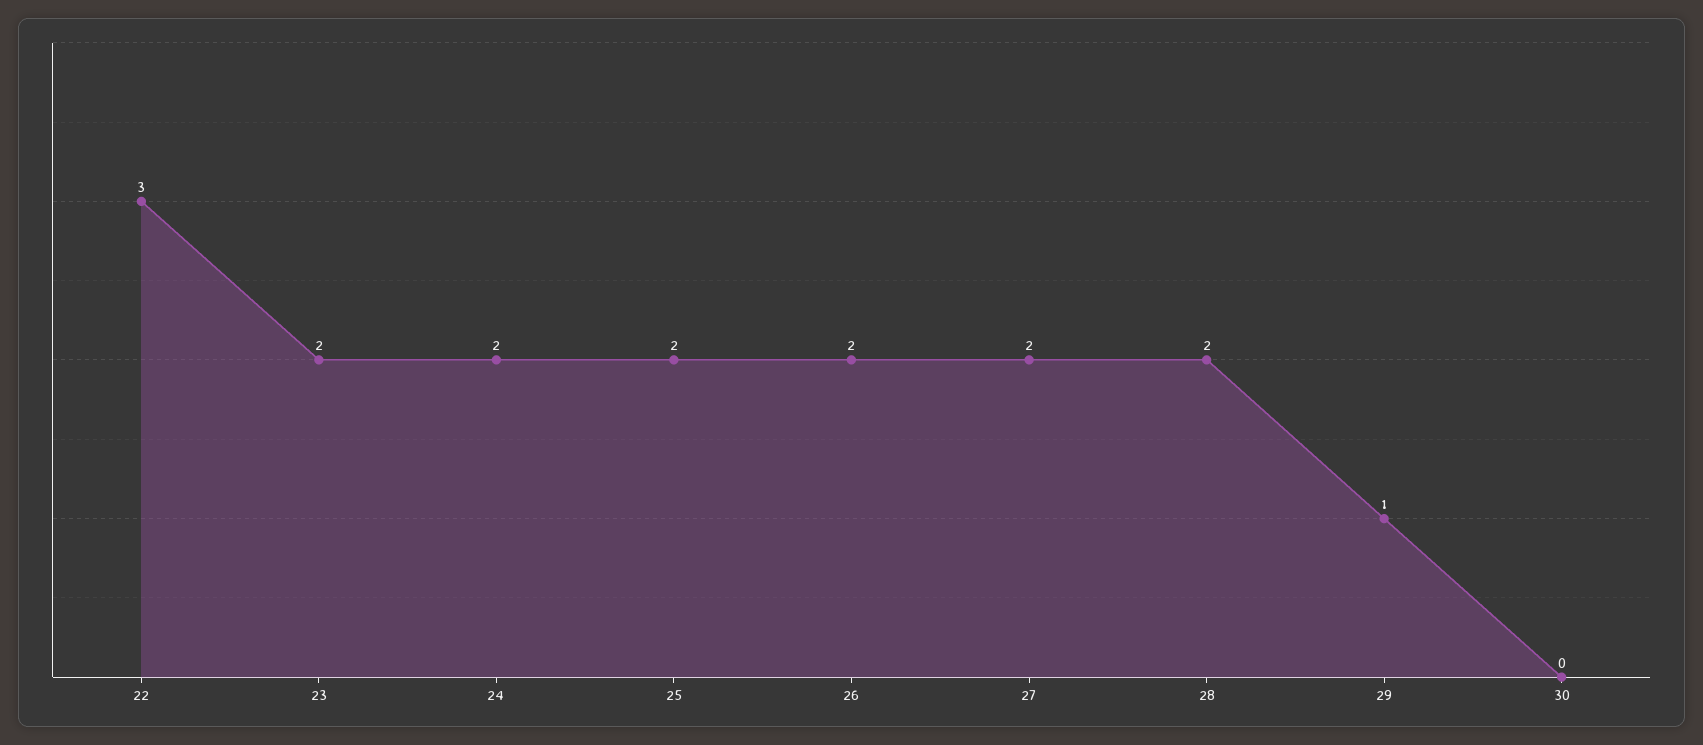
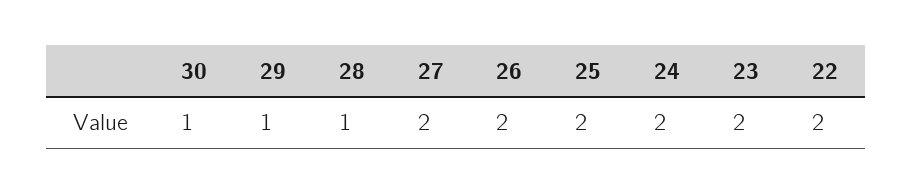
22: 3 -> 2
28: 2 -> 1
30: 0 -> 1

